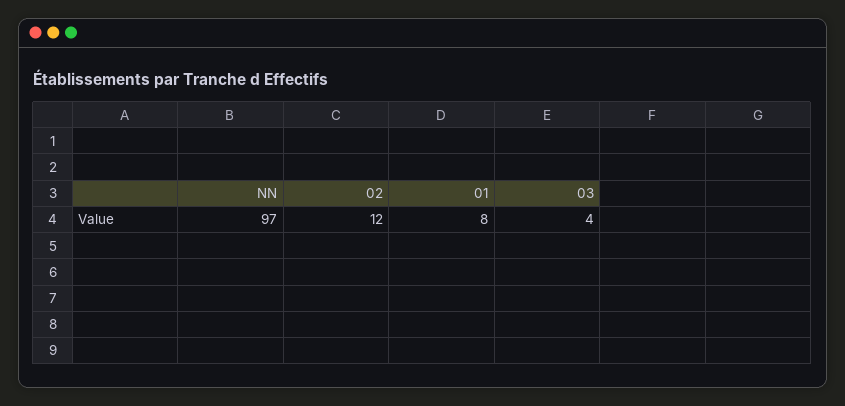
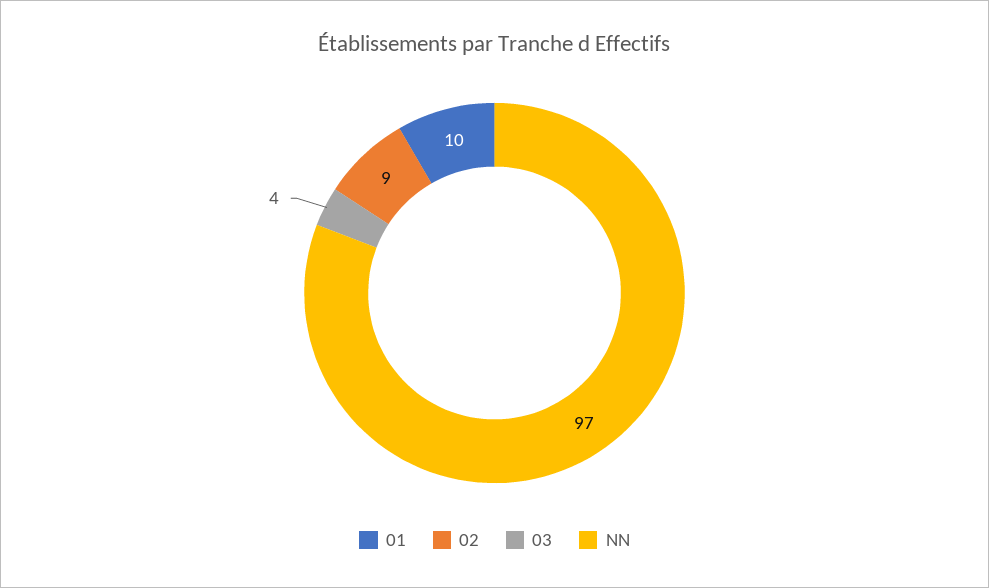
02: 12 -> 9
01: 8 -> 10

